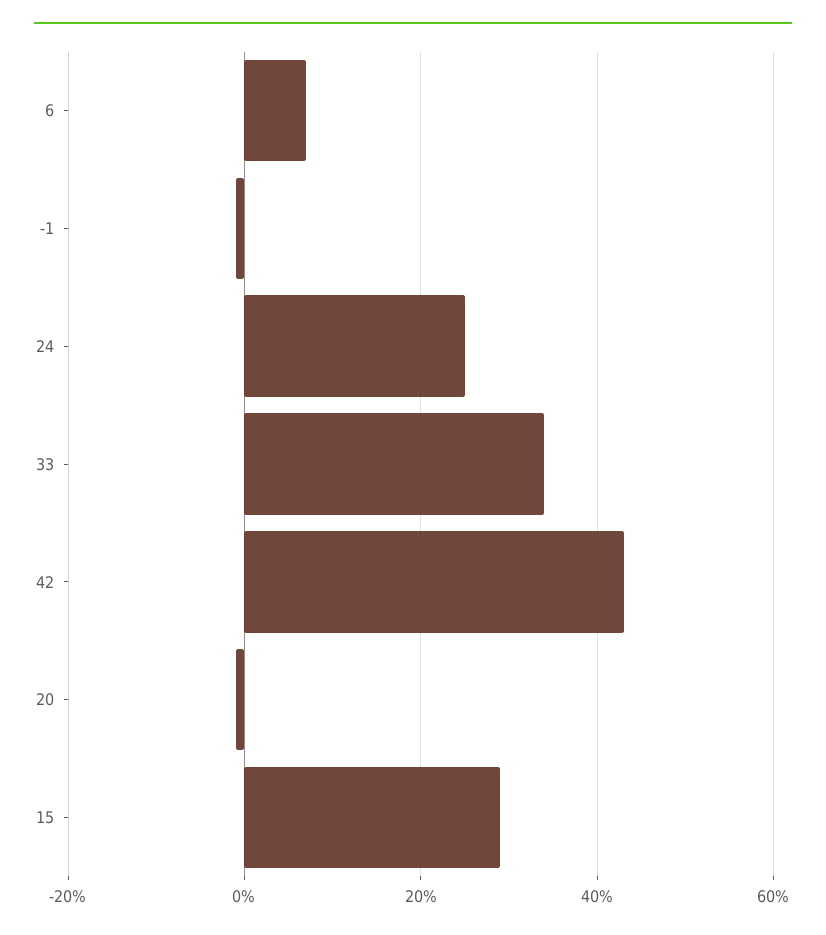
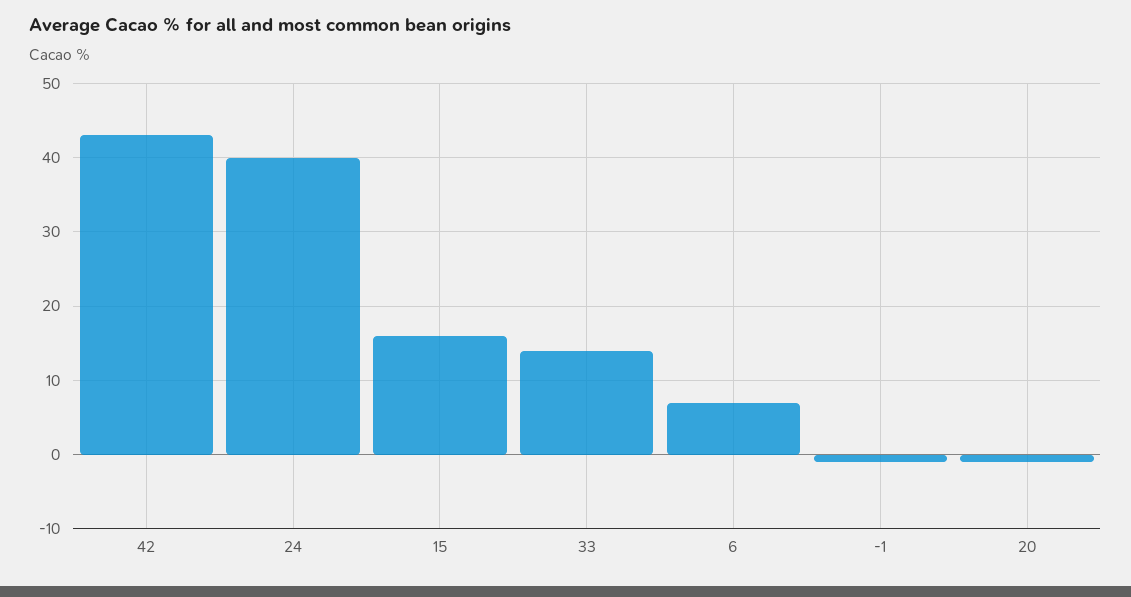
24: 25 -> 40
33: 35 -> 14
15: 30 -> 16

